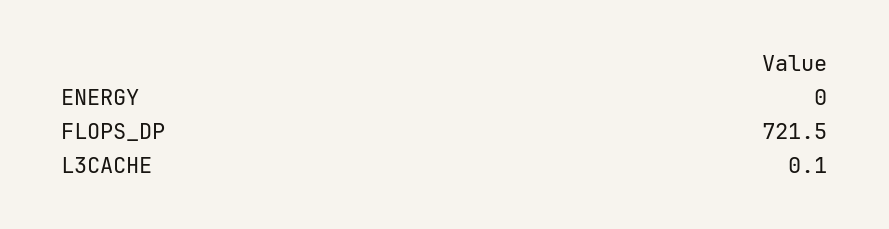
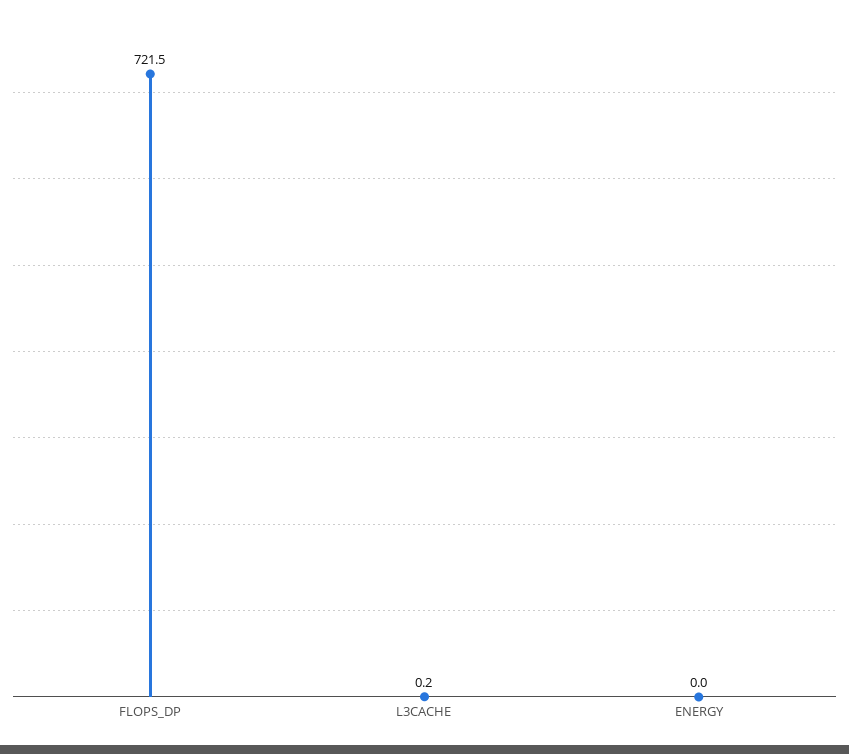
L3CACHE: 0.1 -> 0.2

